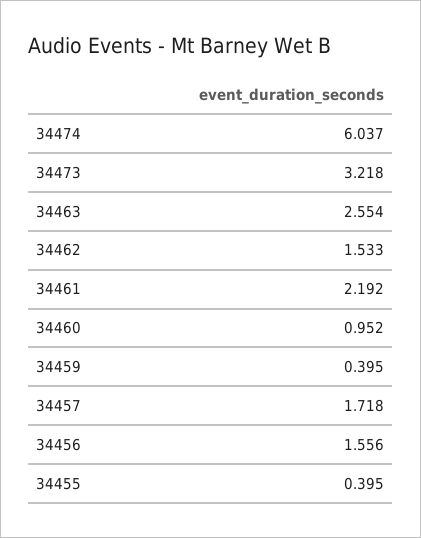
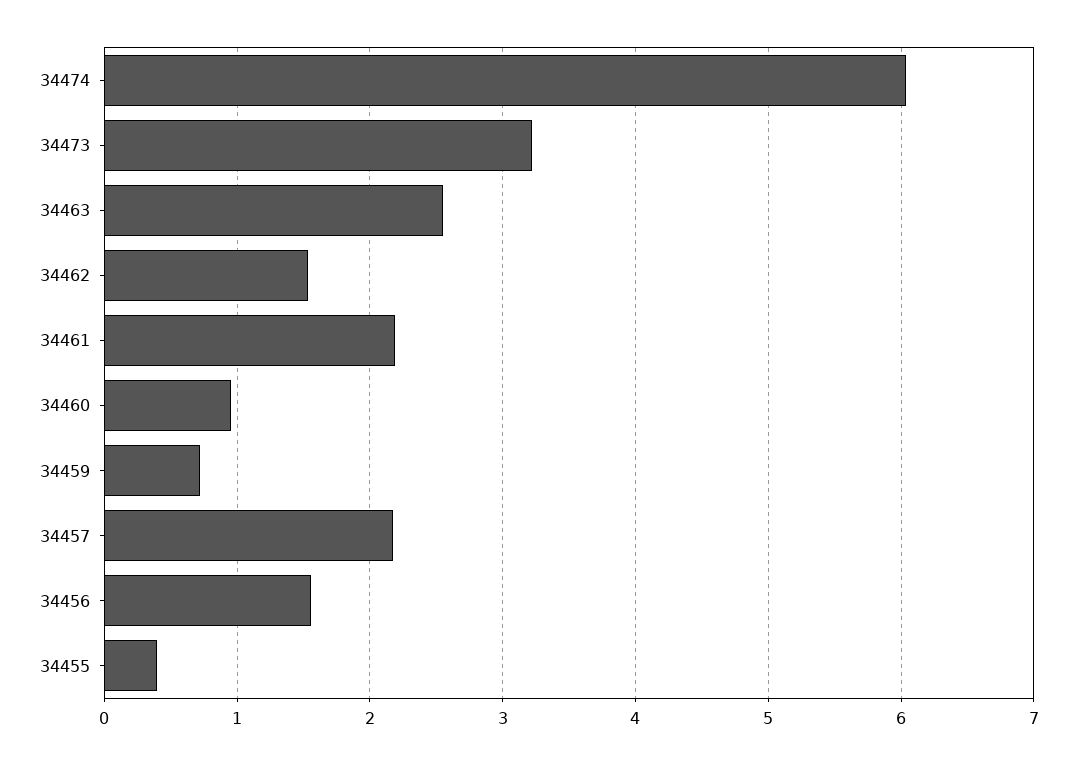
34459: 0.395 -> 0.7
34457: 1.718 -> 2.2

